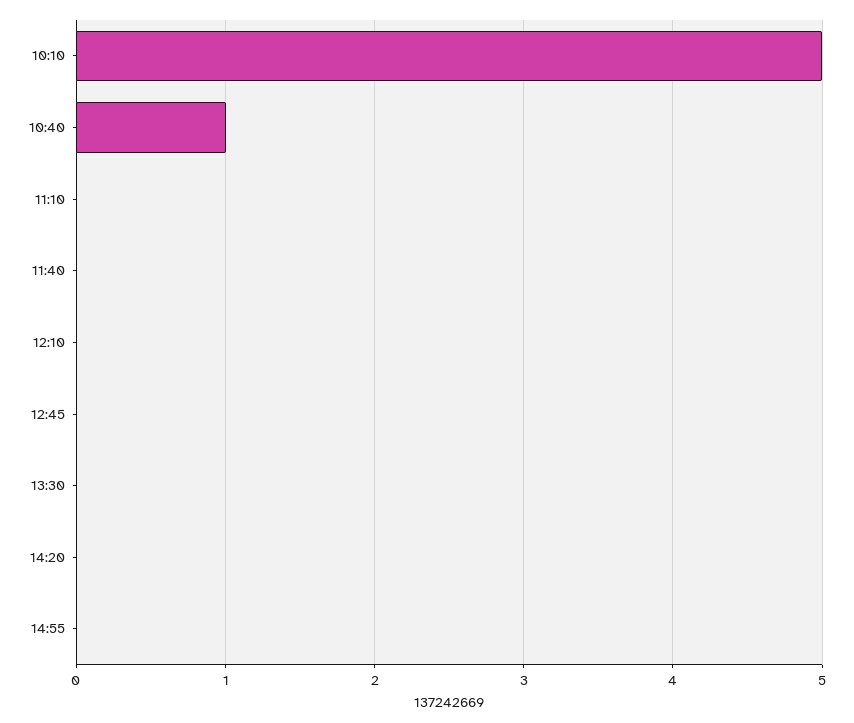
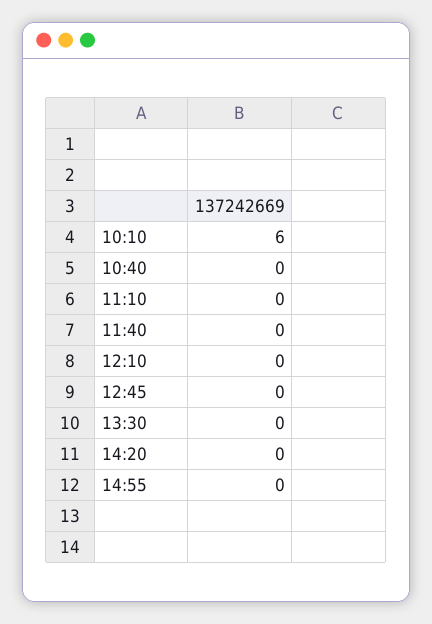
10:10: 5 -> 6
10:40: 1 -> 0

